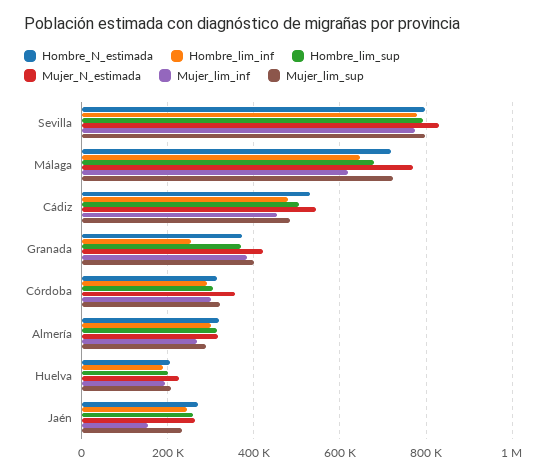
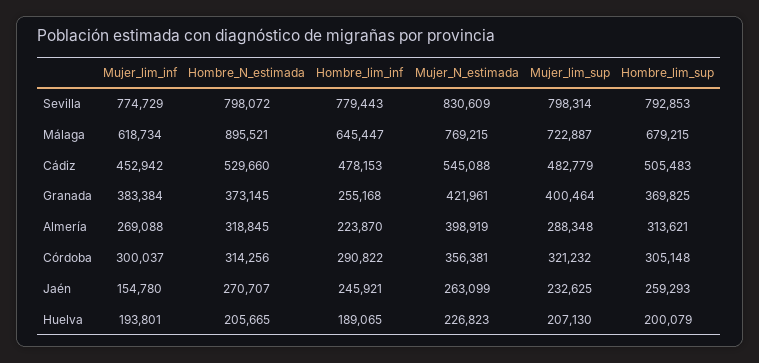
Hombre_N_estimada, Málaga: 720000 -> 895521
Hombre_lim_inf, Almería: 300000 -> 223870
Mujer_N_estimada, Almería: 320000 -> 398919

